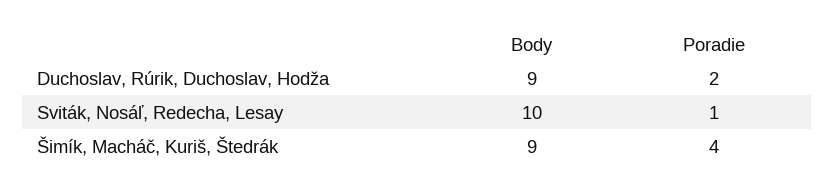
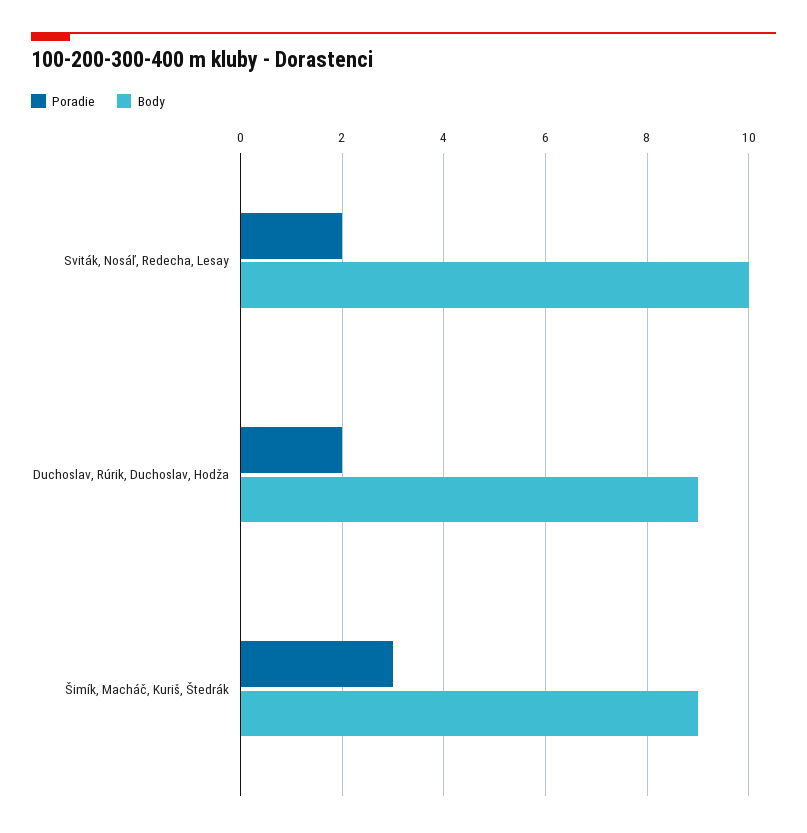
Poradie, Sviták, Nosáľ, Redecha, Lesay: 1 -> 2
Poradie, Šimík, Macháč, Kuriš, Štedrák: 4 -> 3

